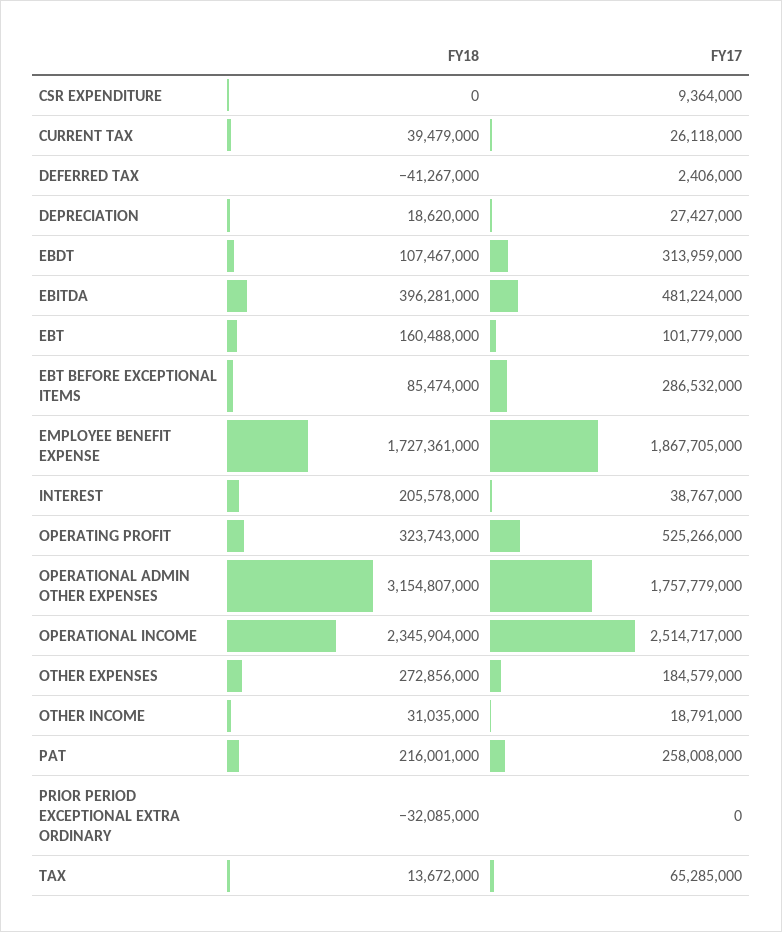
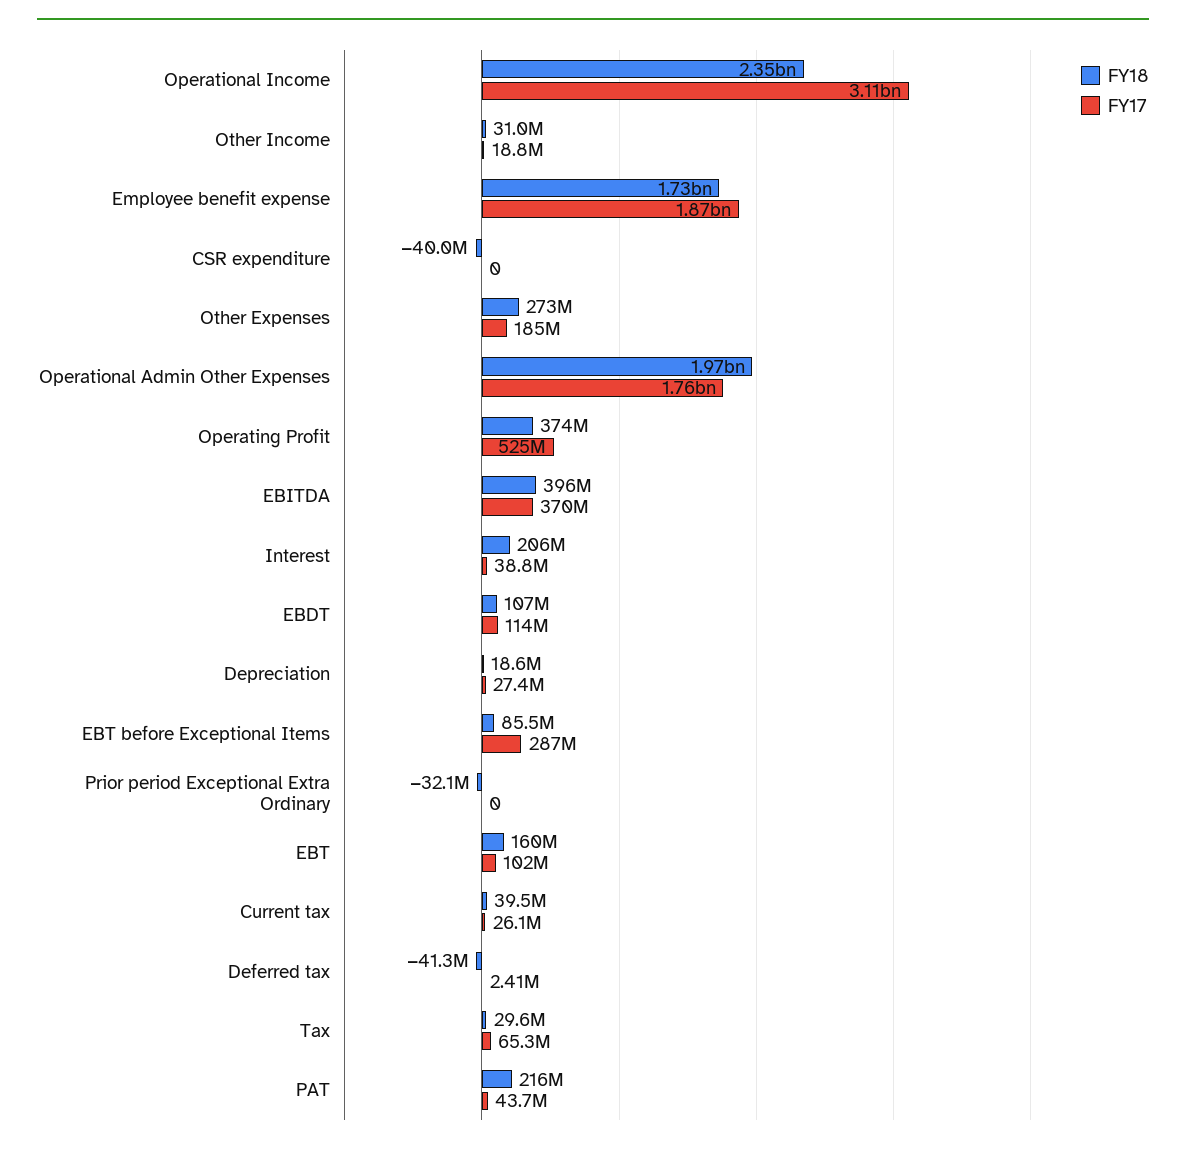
FY18, CSR EXPENDITURE: 0 -> -40000000
FY17, CSR EXPENDITURE: 9364000 -> 0
FY17, EBDT: 313959000 -> 114000000
FY17, EBITDA: 481224000 -> 370000000
FY18, OPERATING PROFIT: 323743000 -> 374000000
FY18, OPERATIONAL ADMIN OTHER EXPENSES: 3154807000 -> 1970000000
FY17, OPERATIONAL INCOME: 2514717000 -> 3110000000
FY17, PAT: 258008000 -> 43700000
FY18, TAX: 13672000 -> 29600000

